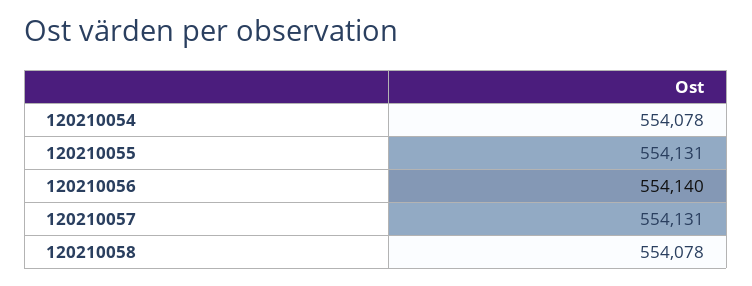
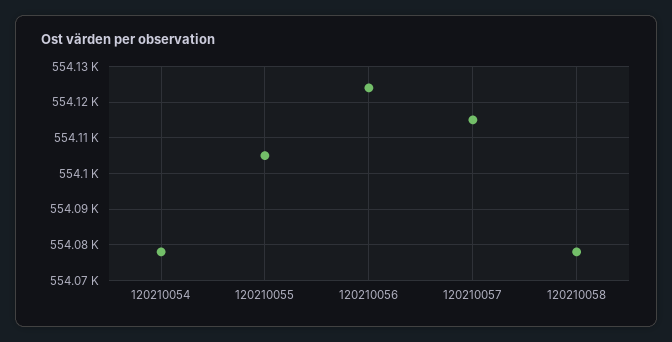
120210055: 554131 -> 554105
120210056: 554140 -> 554125
120210057: 554131 -> 554115

